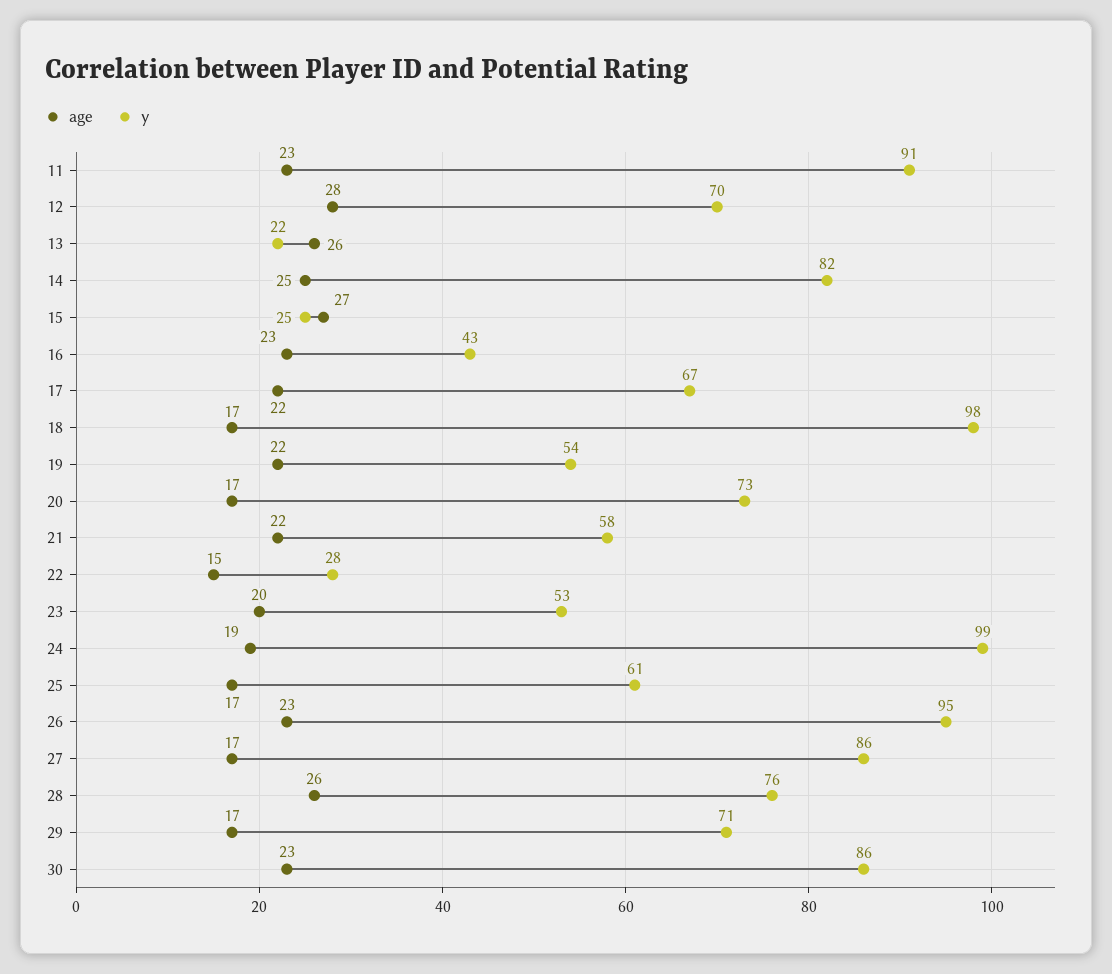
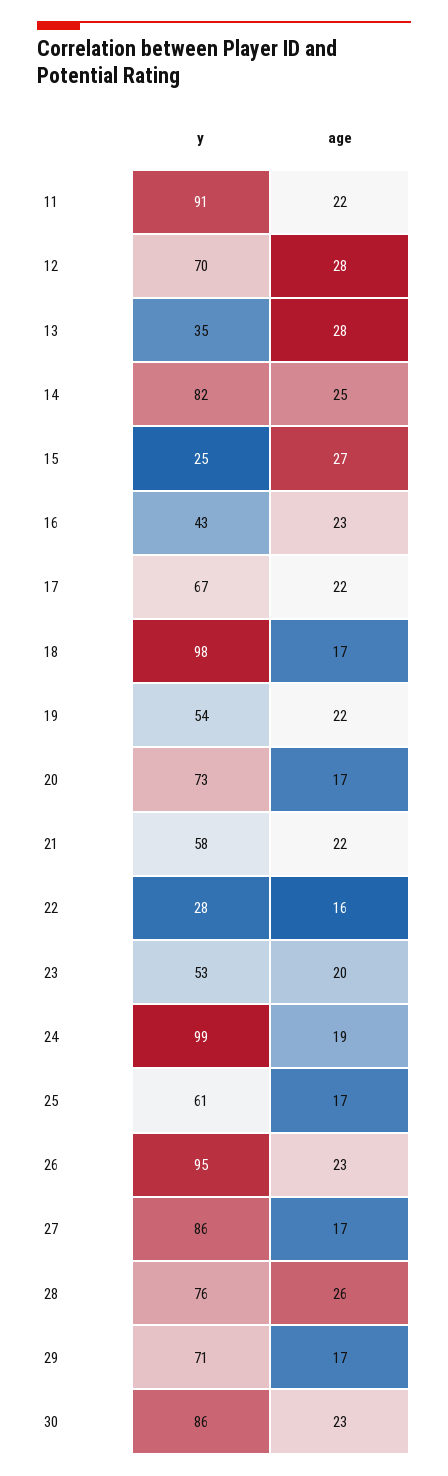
age, 11: 23 -> 22
age, 13: 26 -> 28
y, 13: 22 -> 35
age, 22: 15 -> 16

